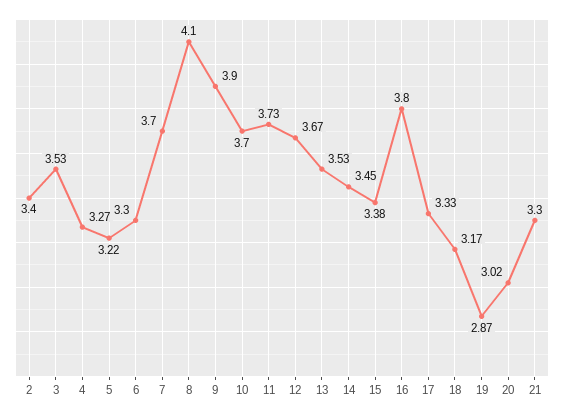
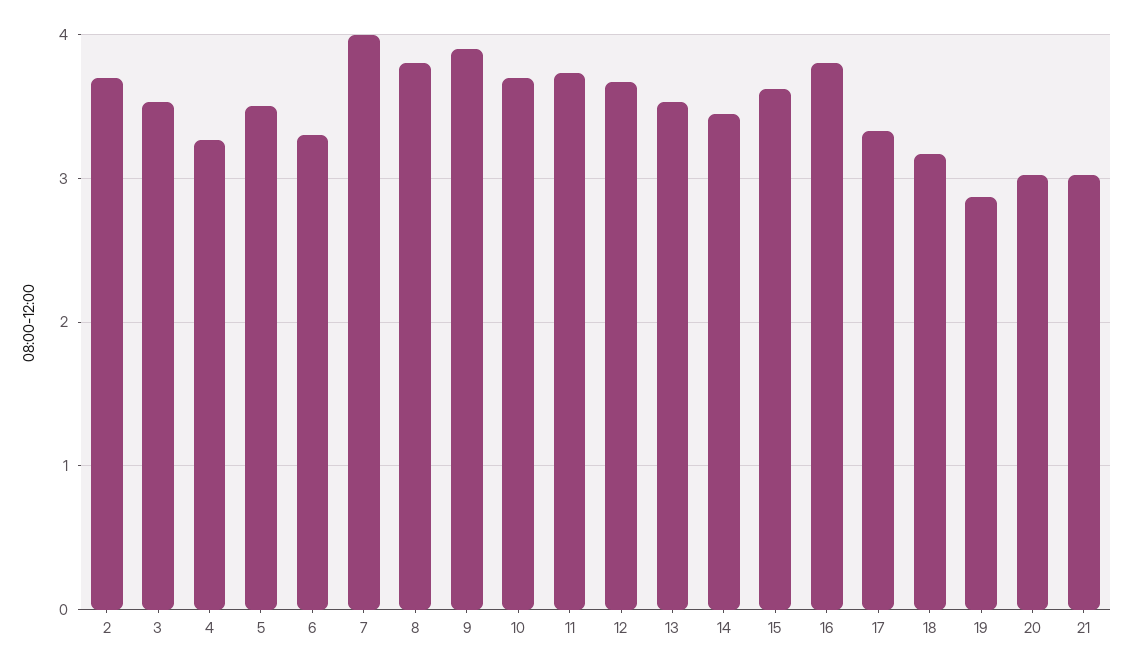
2: 3.4 -> 3.7
5: 3.22 -> 3.5
7: 3.7 -> 4
8: 4.1 -> 3.8
15: 3.38 -> 3.6
21: 3.3 -> 3

